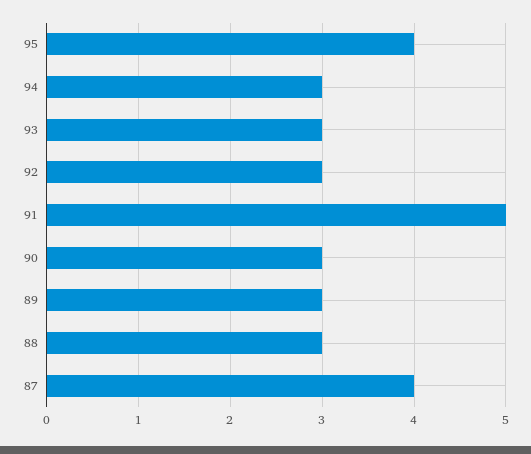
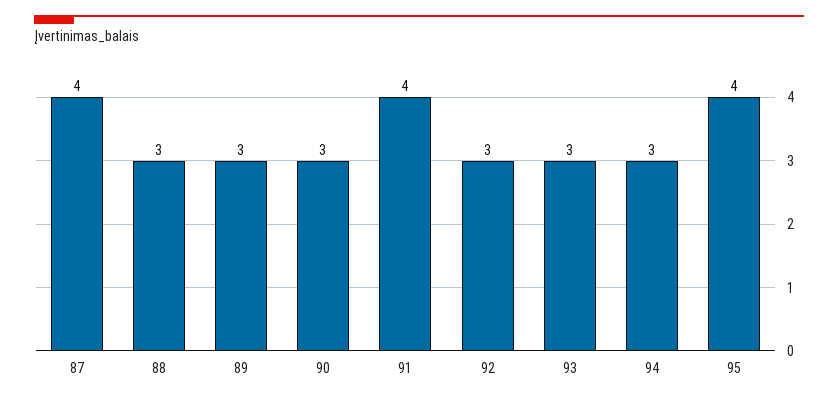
91: 5 -> 4

